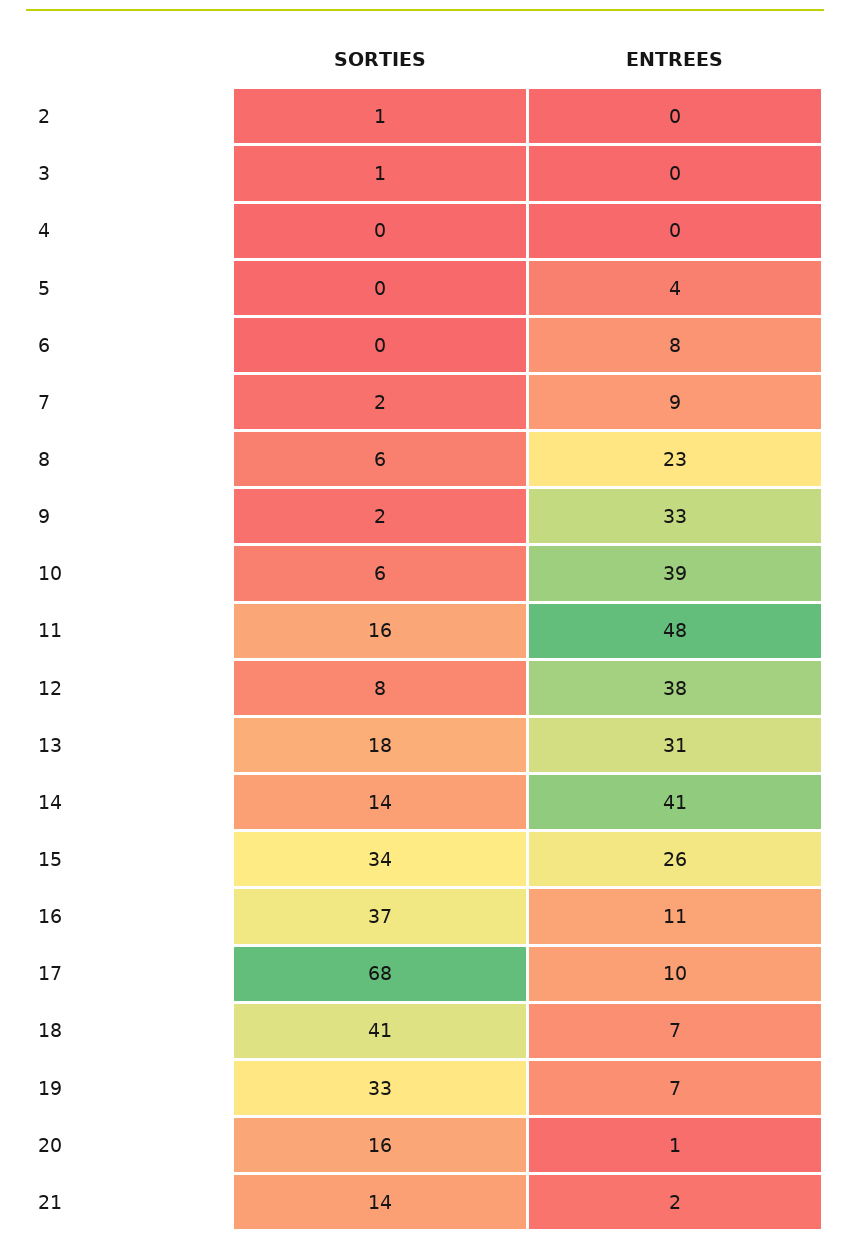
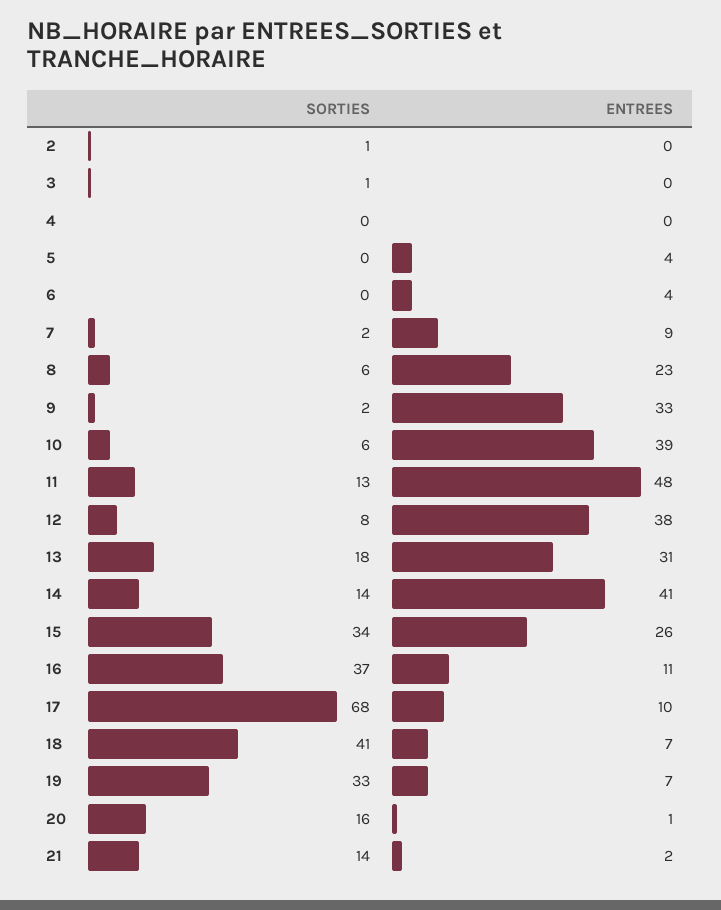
ENTREES, 6: 8 -> 4
SORTIES, 11: 16 -> 13

